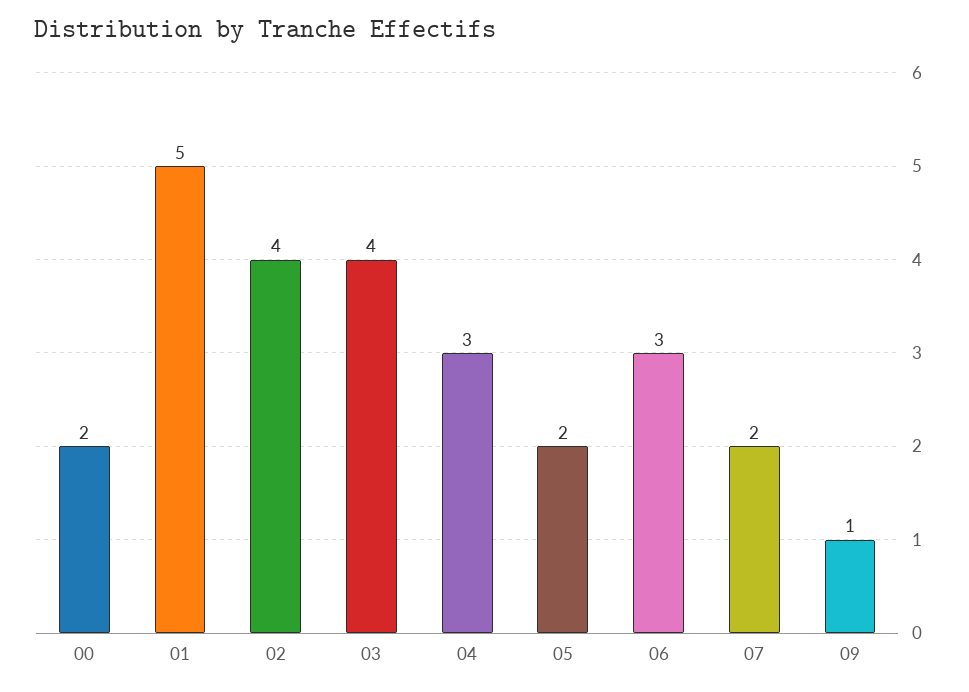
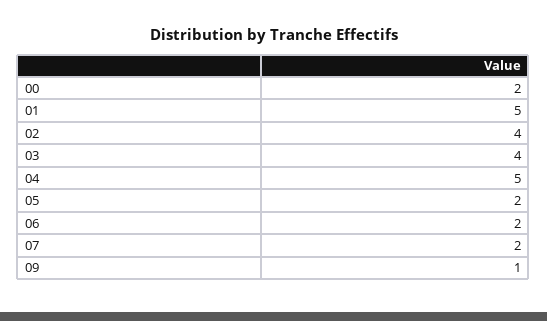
04: 3 -> 5
06: 3 -> 2

